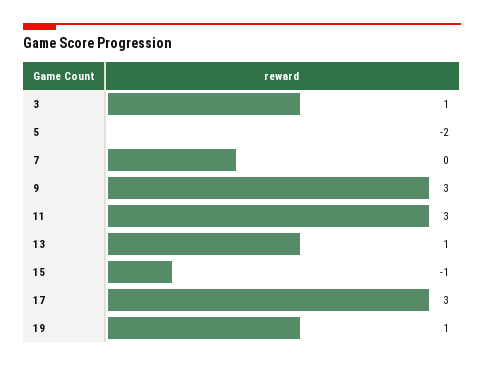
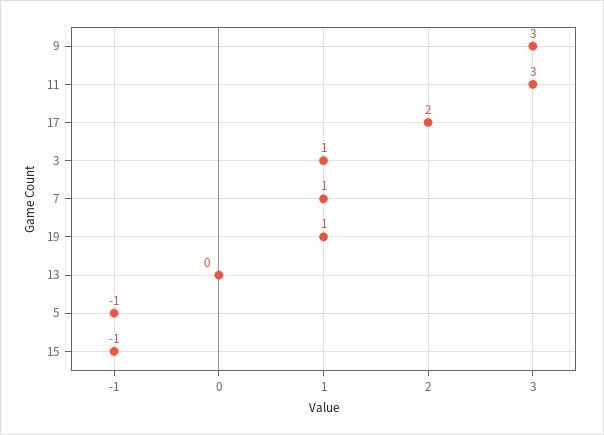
5: -2 -> -1
7: 0 -> 1
13: 1 -> 0
17: 3 -> 2

